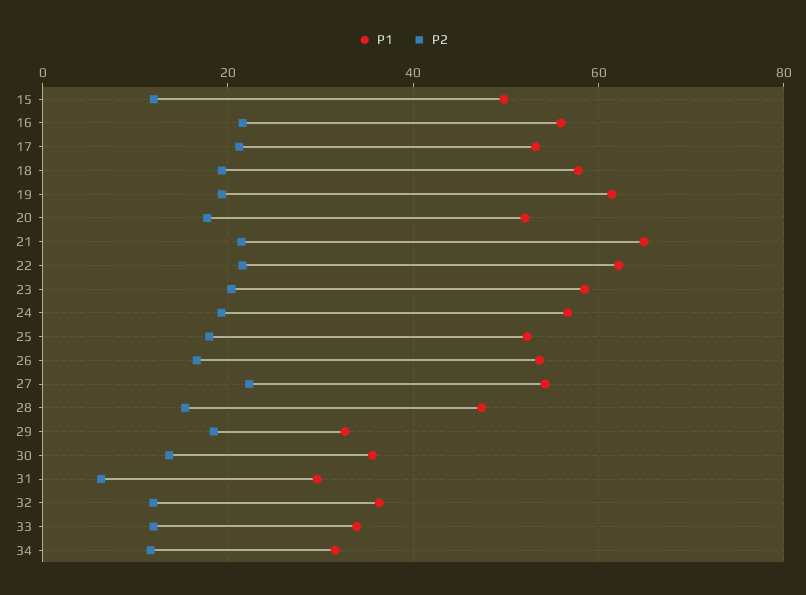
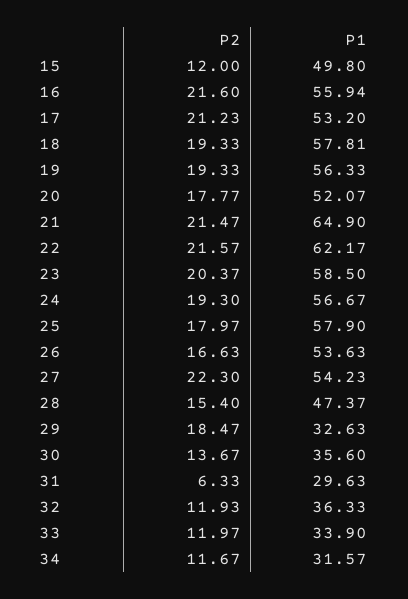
P1, 19: 62 -> 56.33
P1, 25: 52 -> 57.9

